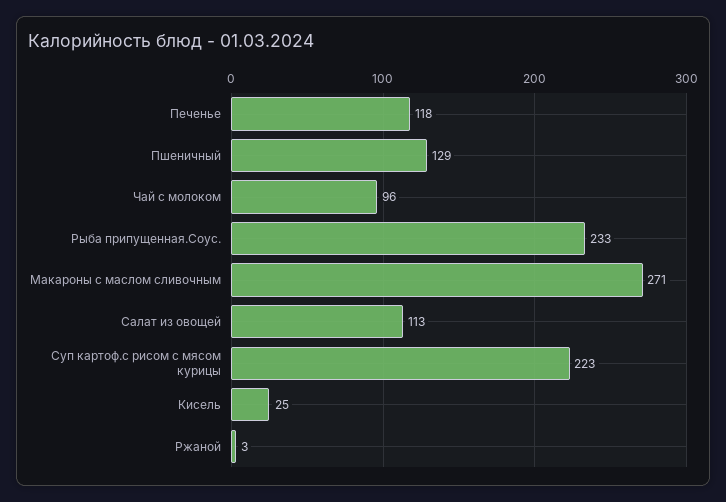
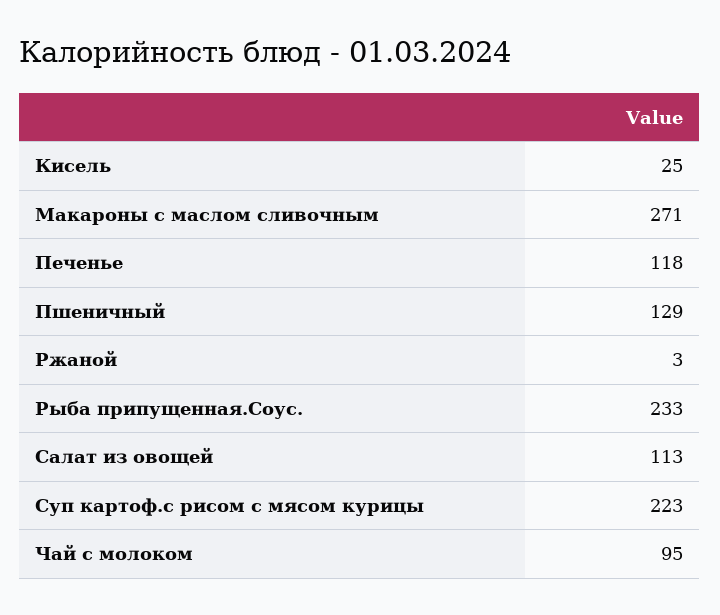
Чай с молоком: 96 -> 95

